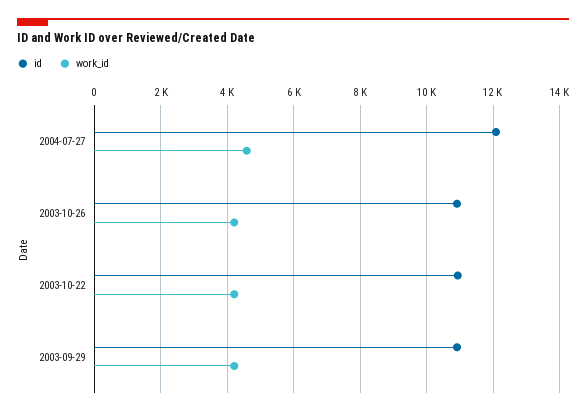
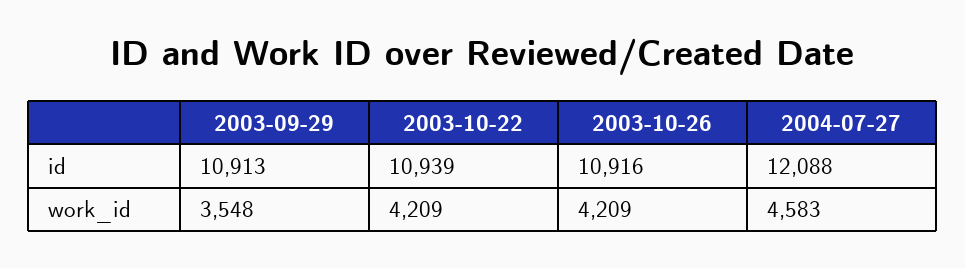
work_id, 2003-09-29: 4200 -> 3548

